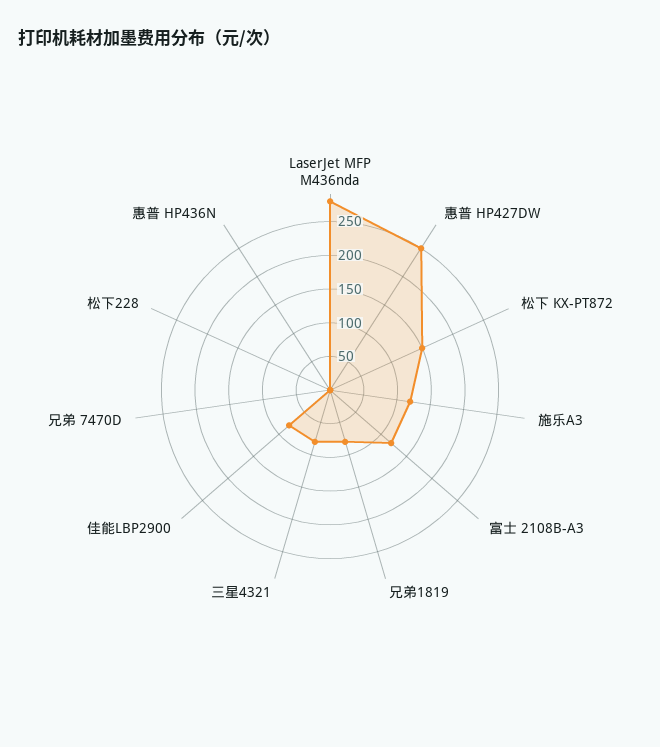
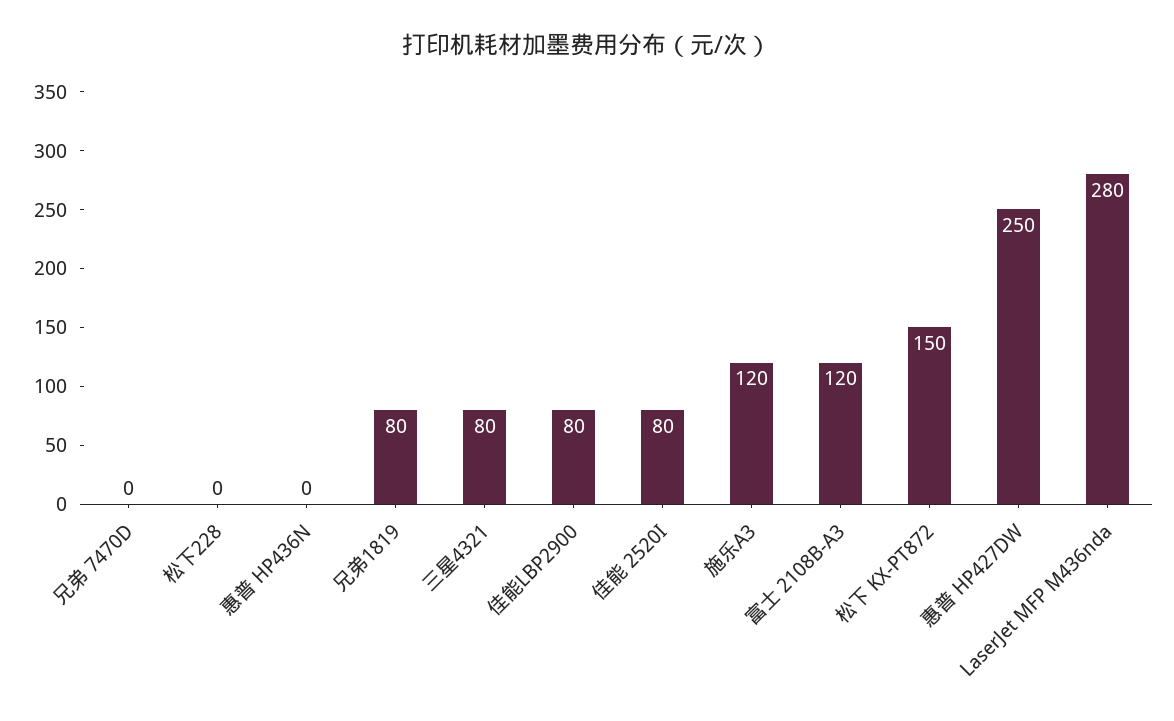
佳能 2520I: none -> 80

